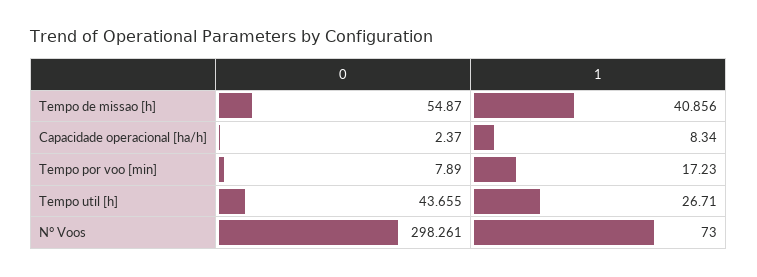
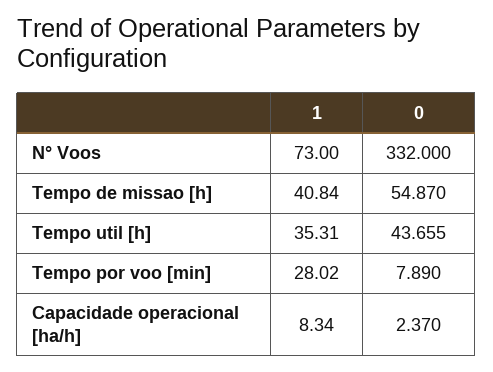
1, Tempo de missao [h]: 40.856 -> 40.84
1, Tempo por voo [min]: 17.23 -> 28.02
1, Tempo util [h]: 26.71 -> 35.31
0, N° Voos: 298.261 -> 332

